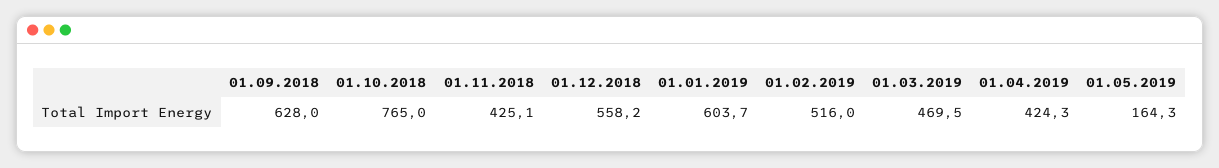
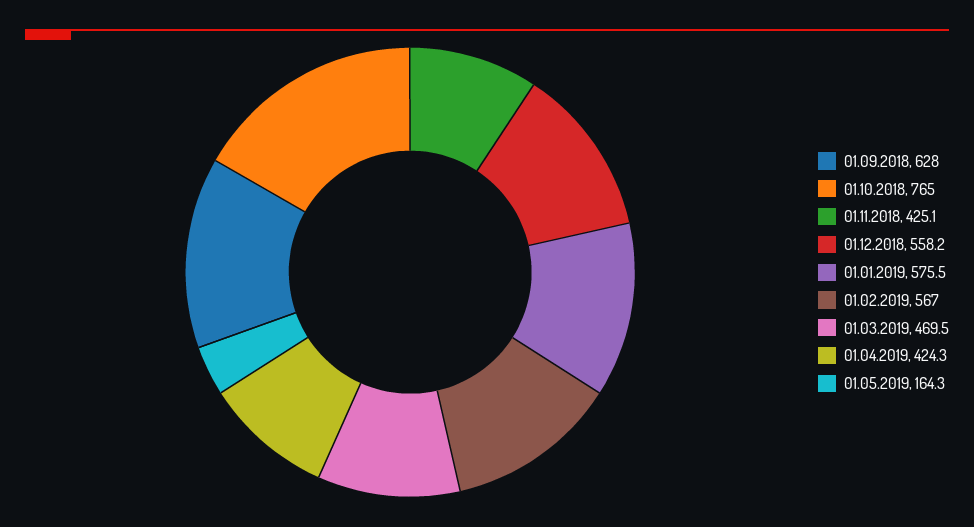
01.01.2019: 603.7 -> 575.5
01.02.2019: 516 -> 567

